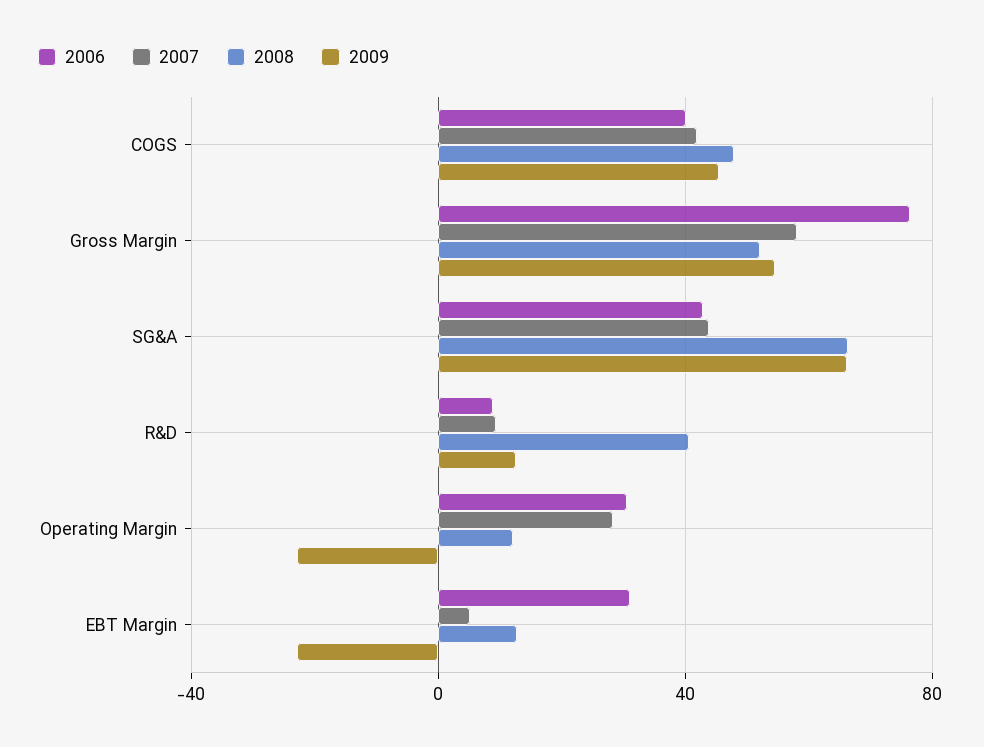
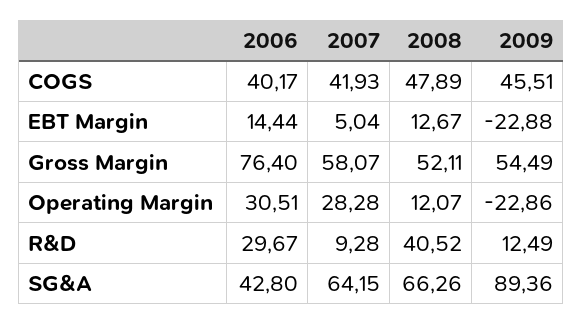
2007, SG&A: 45 -> 64.15
2009, SG&A: 65 -> 89.36
2006, R&D: 10 -> 29.67
2006, EBT Margin: 30 -> 14.44

